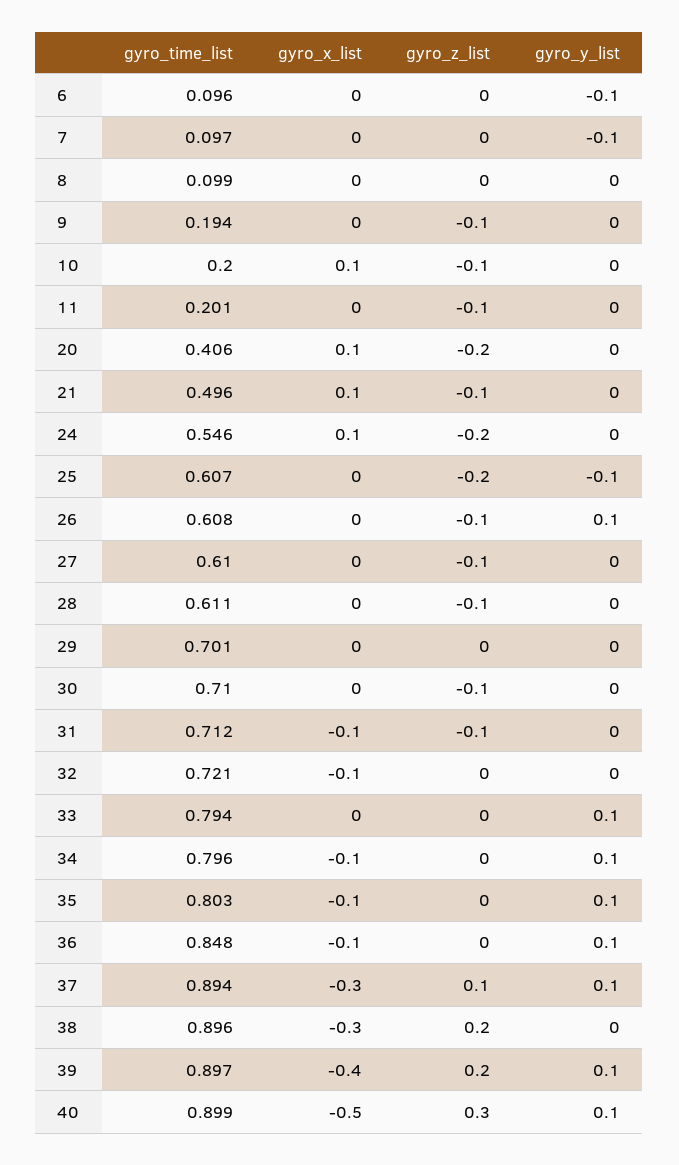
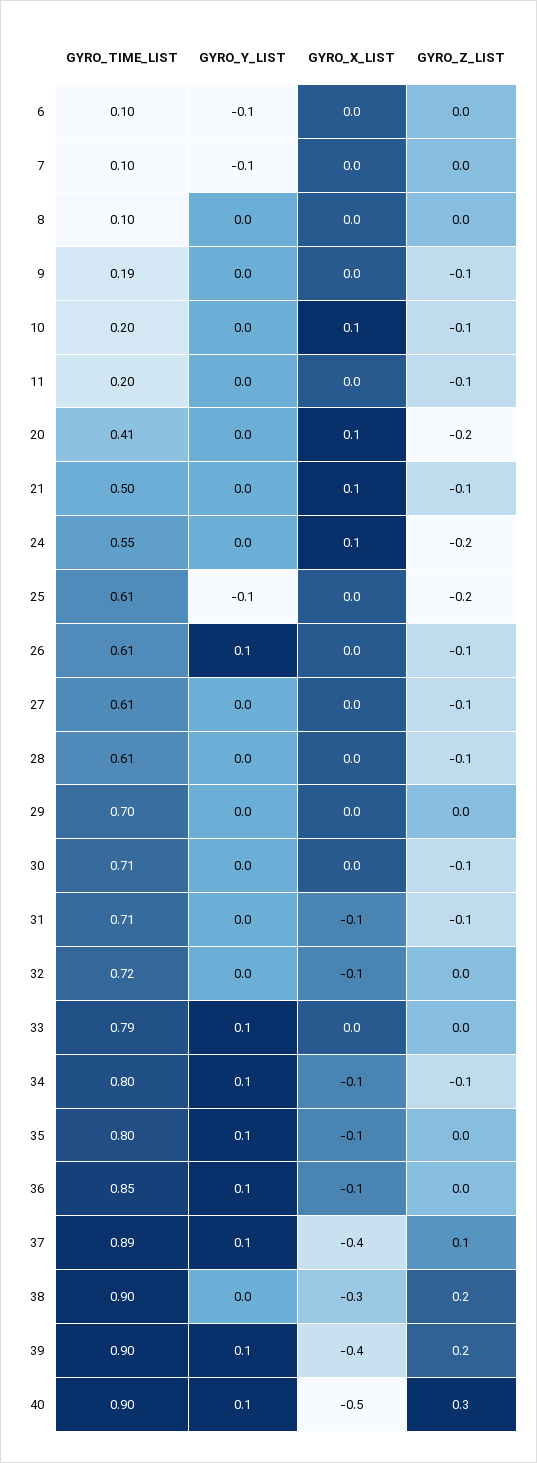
gyro_z_list, 34: 0 -> -0.1
gyro_x_list, 37: -0.3 -> -0.4

